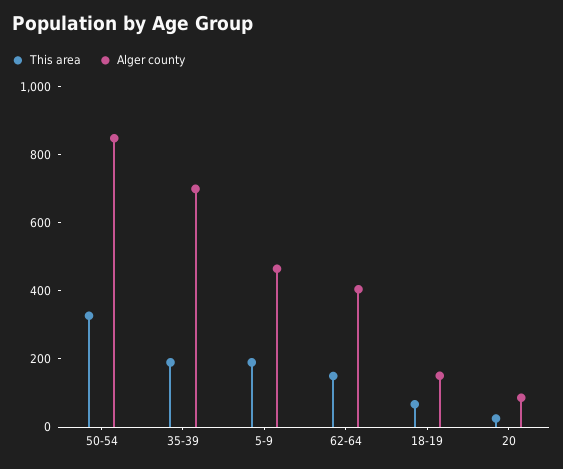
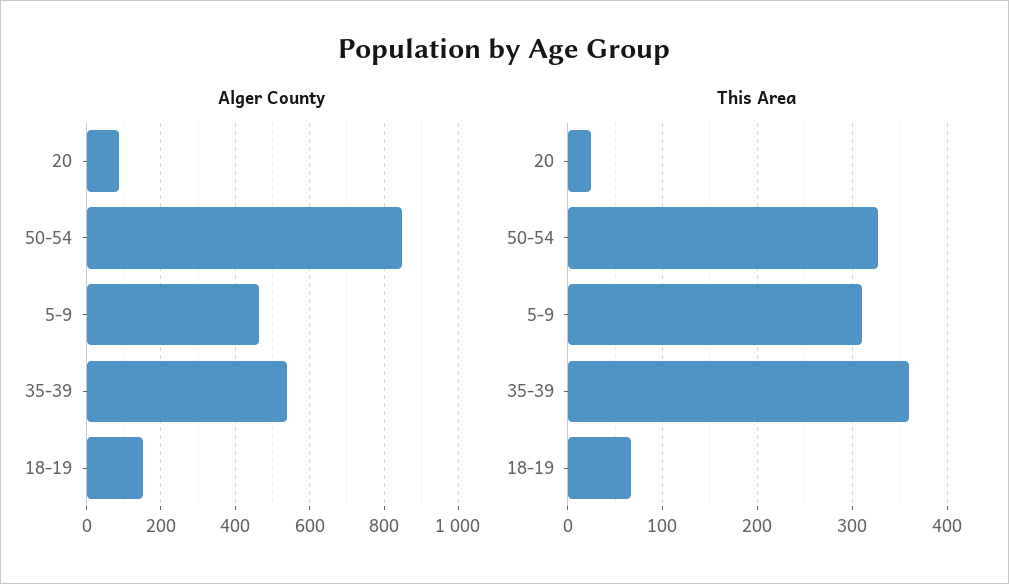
This area, 35-39: 200 -> 360
Alger county, 35-39: 700 -> 540
This area, 5-9: 200 -> 310
This area, 62-64: 150 -> none
Alger county, 62-64: 400 -> none

